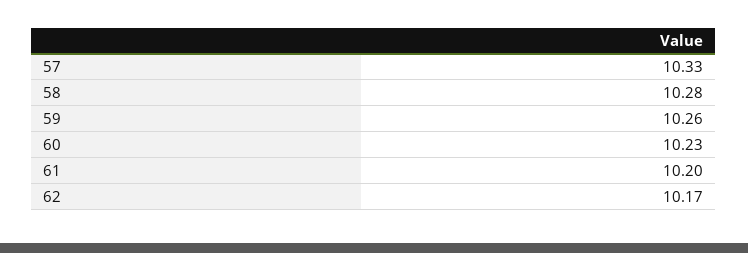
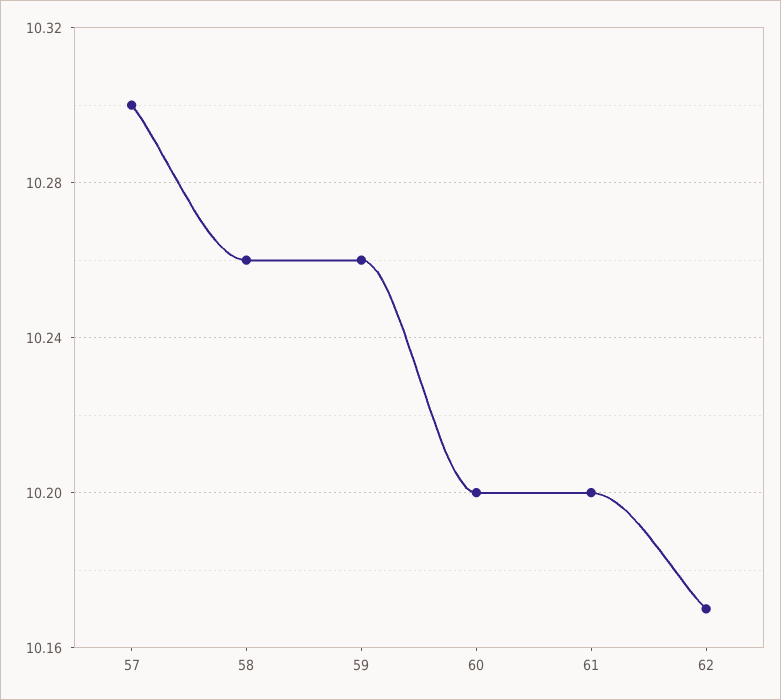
57: 10.33 -> 10.3
58: 10.28 -> 10.26
60: 10.23 -> 10.2

